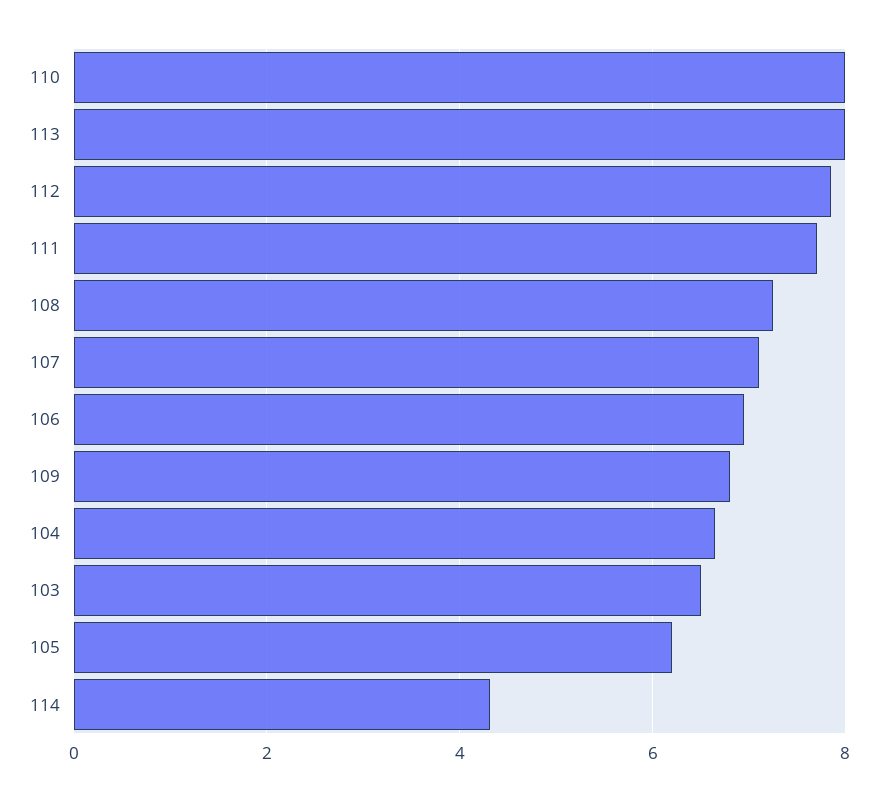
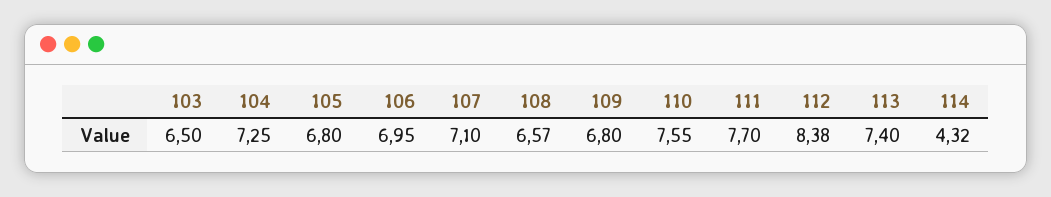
110: 8 -> 7.55
113: 8 -> 7.4
112: 7.8 -> 8.38
108: 7.2 -> 6.57
104: 6.6 -> 7.25
105: 6.2 -> 6.8

